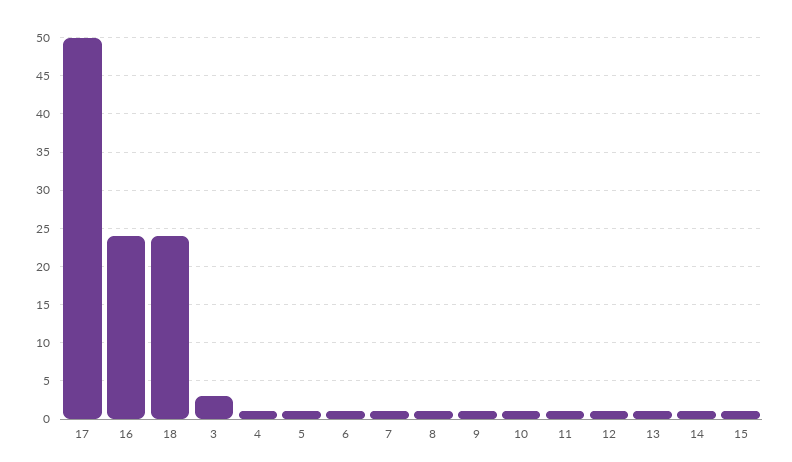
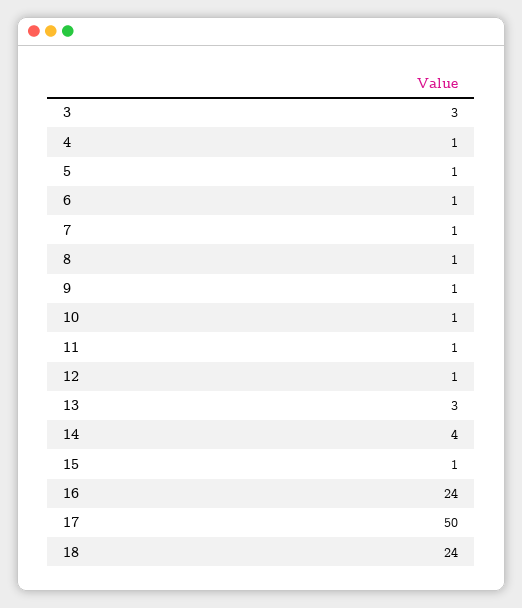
13: 1 -> 3
14: 1 -> 4

